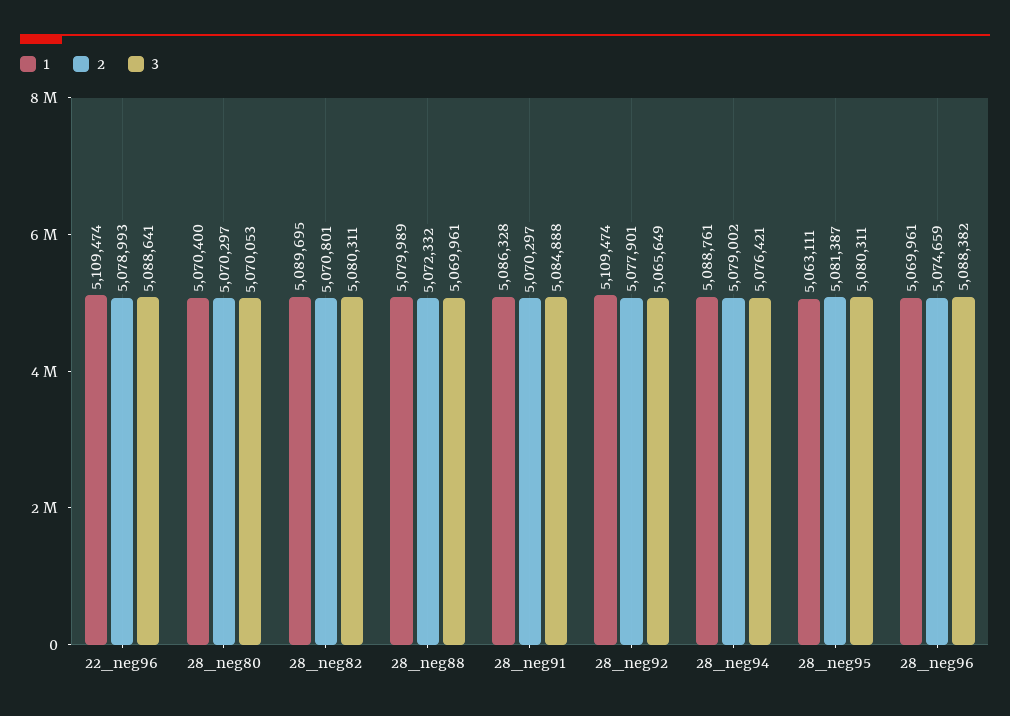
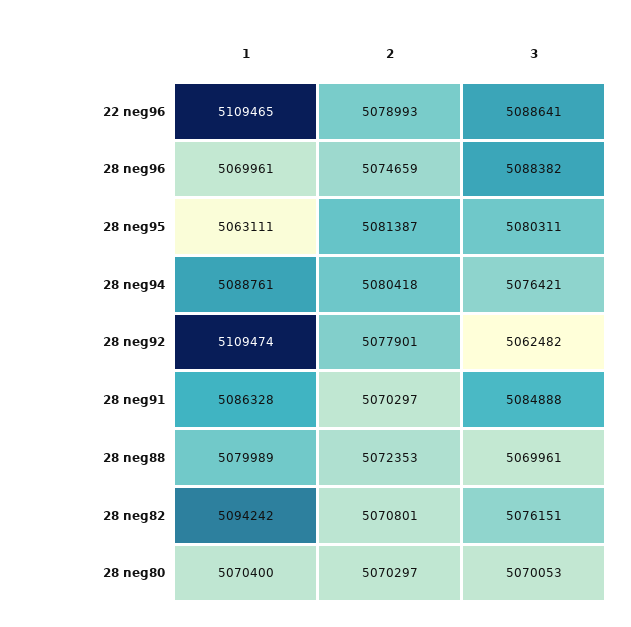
1, 22_neg96: 5109474 -> 5109465
1, 28_neg82: 5089695 -> 5094242
3, 28_neg82: 5080311 -> 5076151
2, 28_neg88: 5072332 -> 5072353
3, 28_neg92: 5065649 -> 5062482
2, 28_neg94: 5079002 -> 5080418

